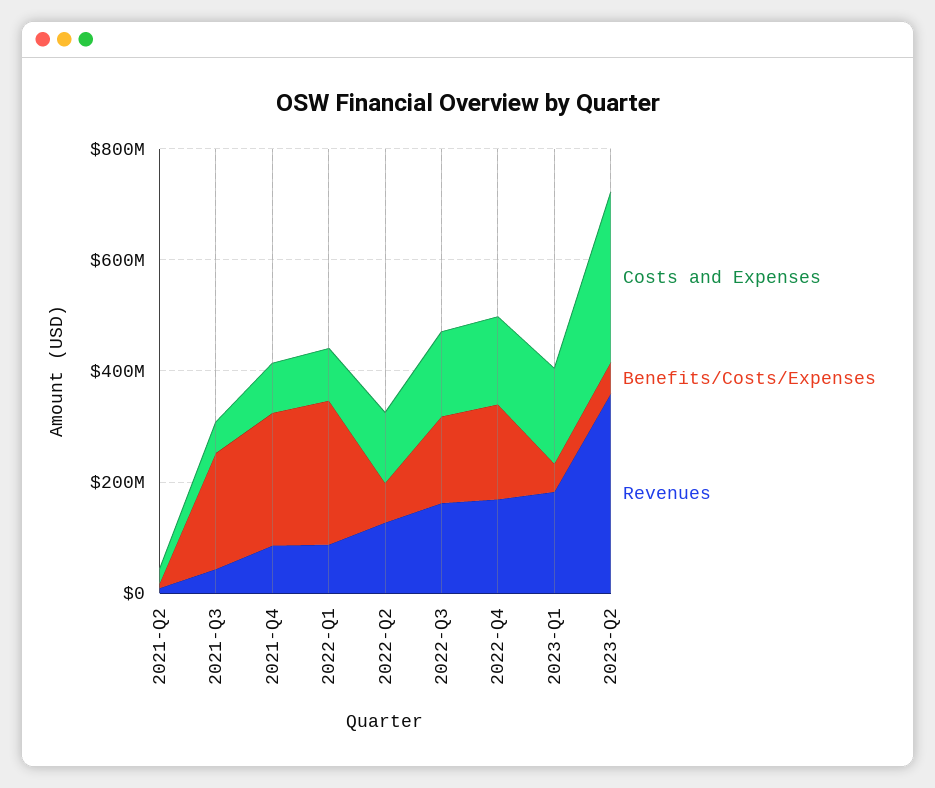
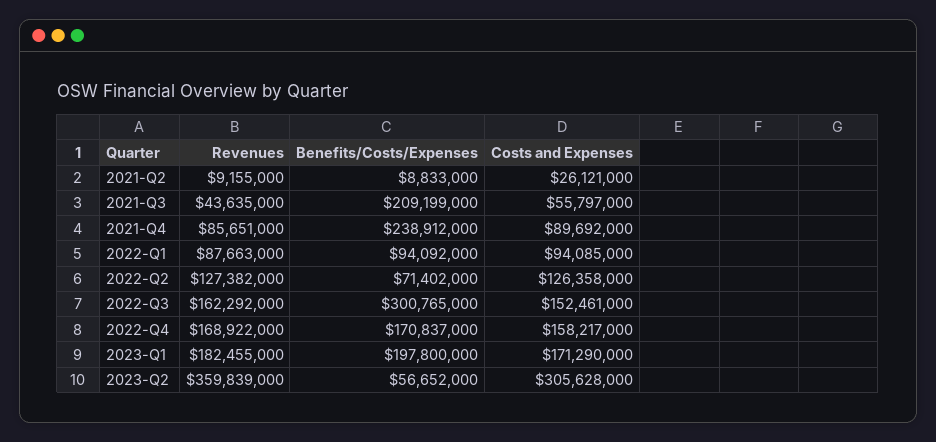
Benefits/Costs/Expenses, 2022-Q1: 250000000 -> 94092000
Benefits/Costs/Expenses, 2022-Q3: 150000000 -> 300765000
Benefits/Costs/Expenses, 2023-Q1: 50000000 -> 197800000

